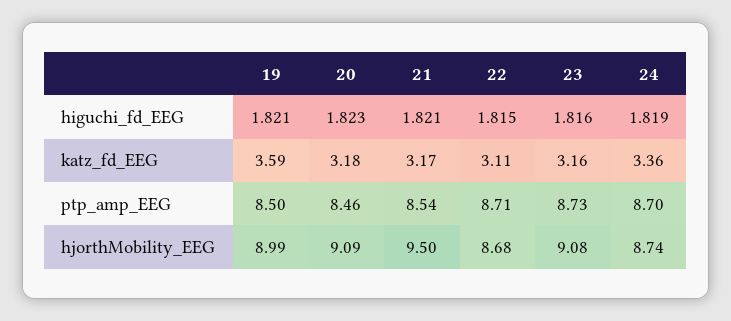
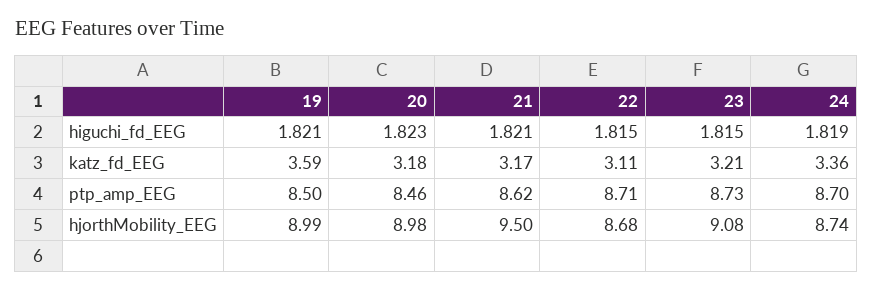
23, higuchi_fd_EEG: 1.816 -> 1.815
23, katz_fd_EEG: 3.16 -> 3.21
21, ptp_amp_EEG: 8.54 -> 8.62
20, hjorthMobility_EEG: 9.09 -> 8.98

